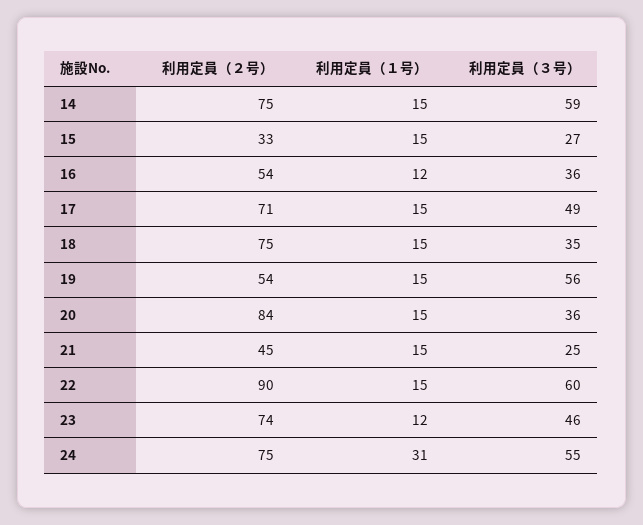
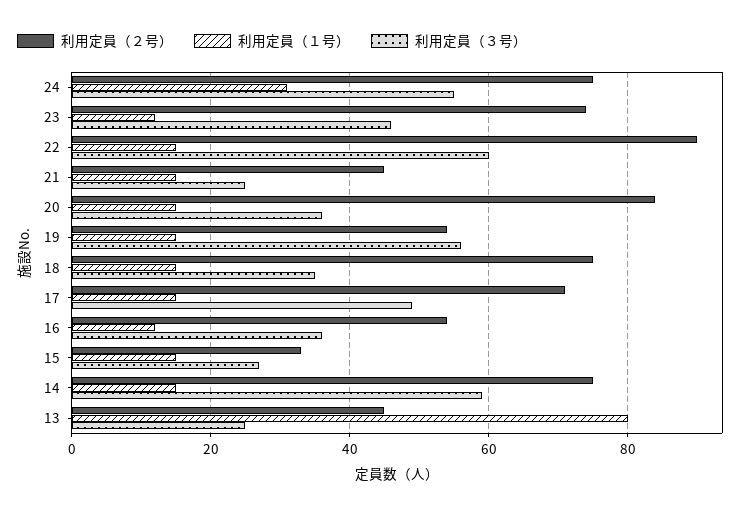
利用定員（２号）, 13: none -> 45
利用定員（１号）, 13: none -> 80
利用定員（３号）, 13: none -> 25

